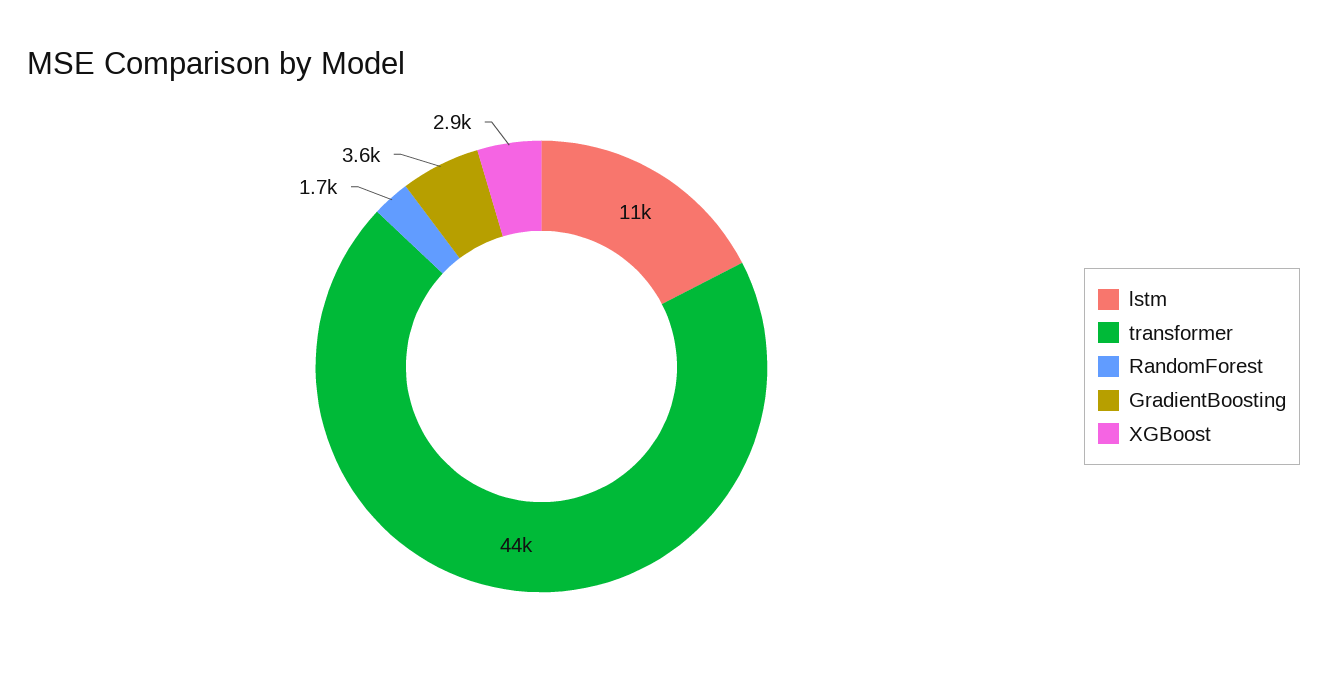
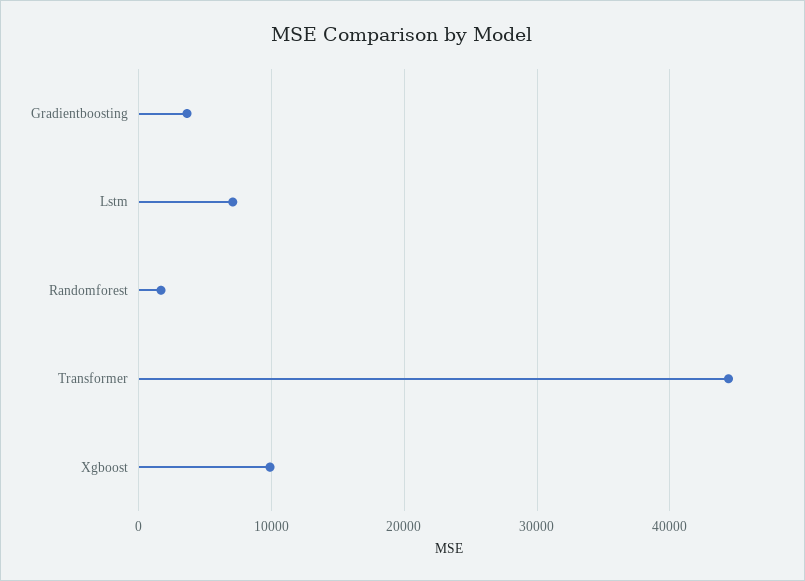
lstm: 11000 -> 7000
XGBoost: 2900 -> 10000

